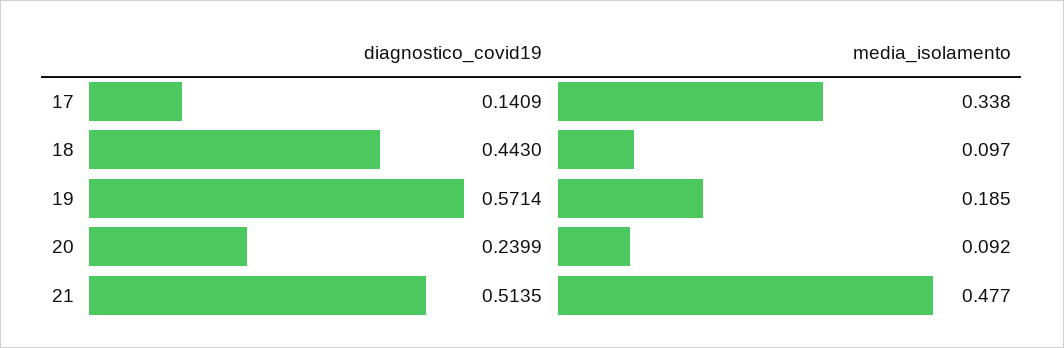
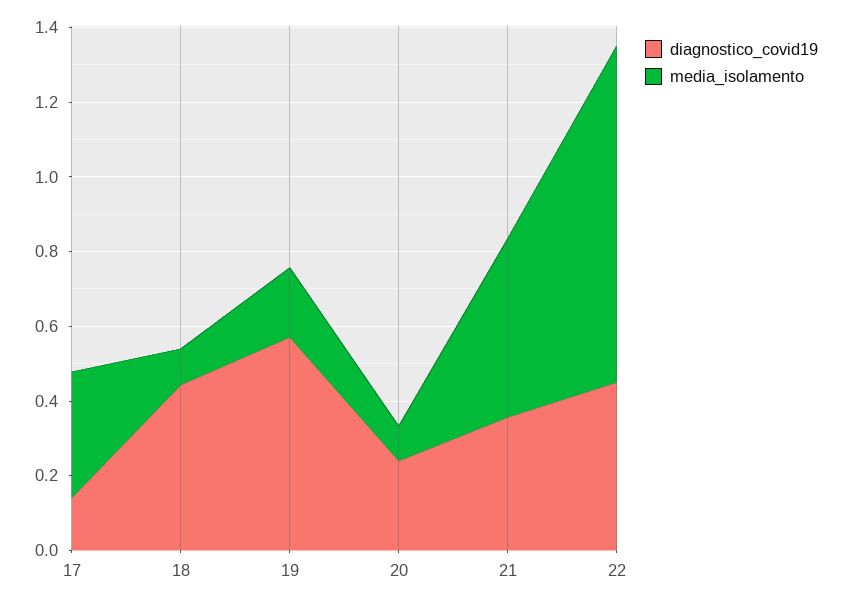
diagnostico_covid19, 21: 0.5135 -> 0.35
diagnostico_covid19, 22: none -> 0.45
media_isolamento, 22: none -> 0.9

